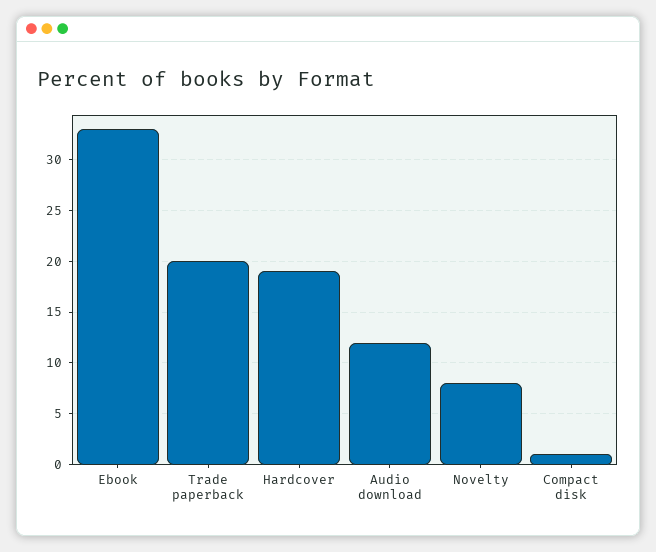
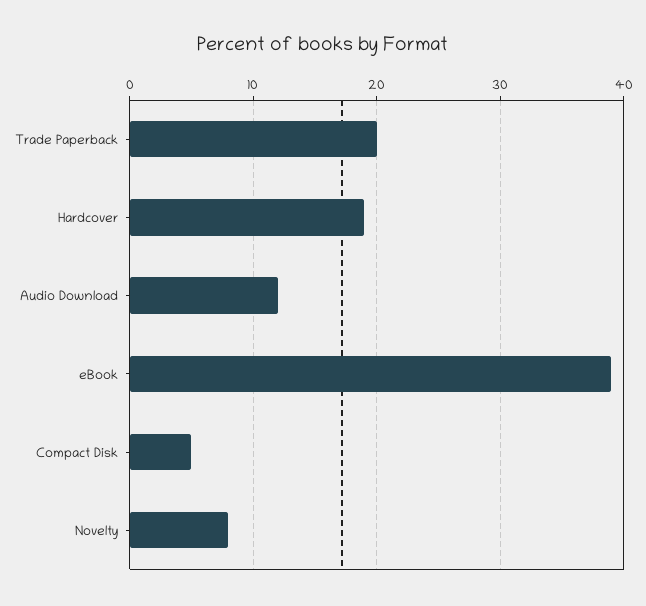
Ebook: 33 -> 39
Compact disk: 1 -> 5

